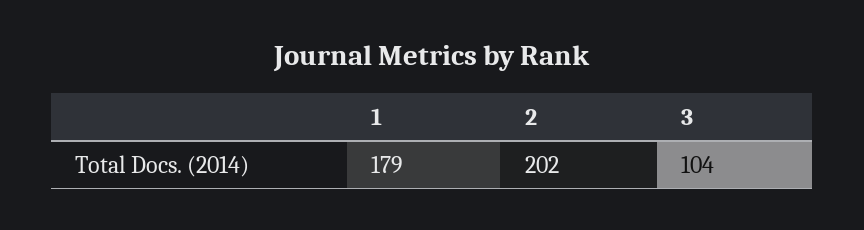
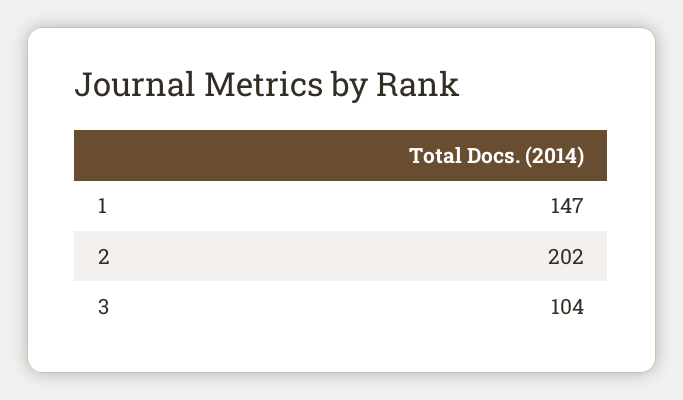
1: 179 -> 147

